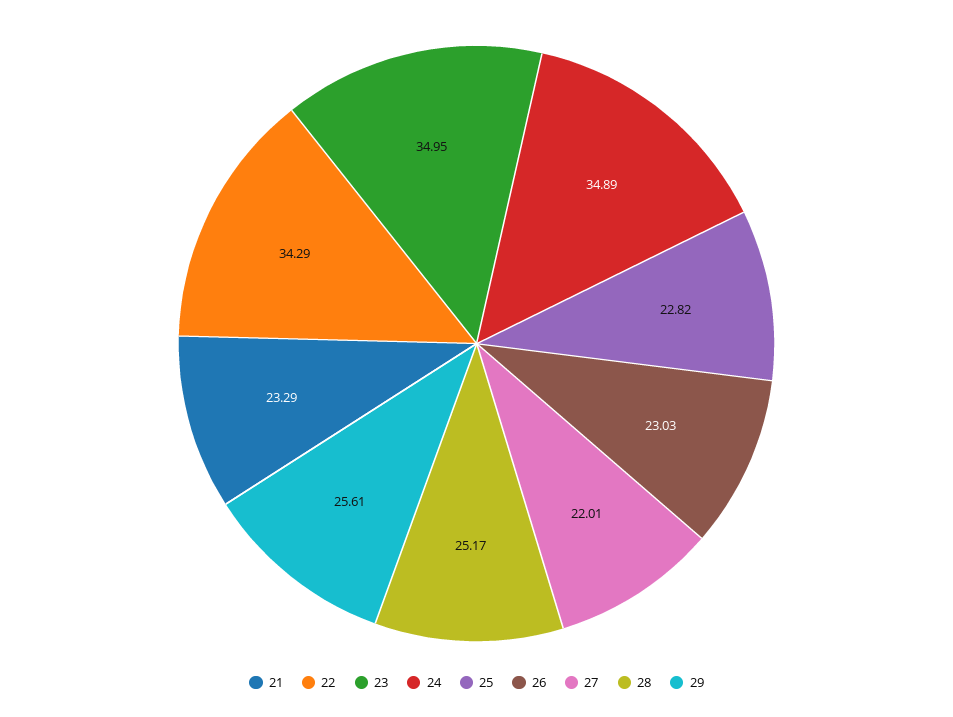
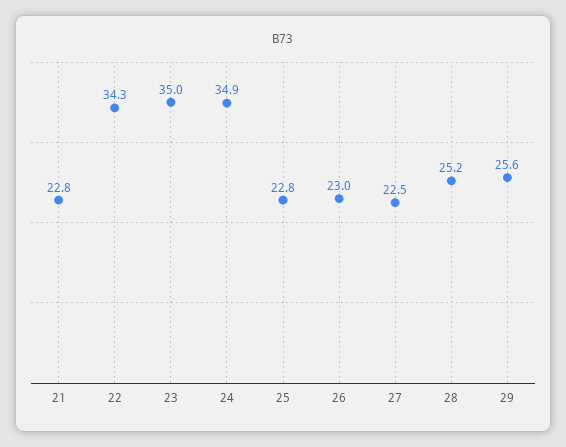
21: 23.29 -> 22.8
27: 22.01 -> 22.5

